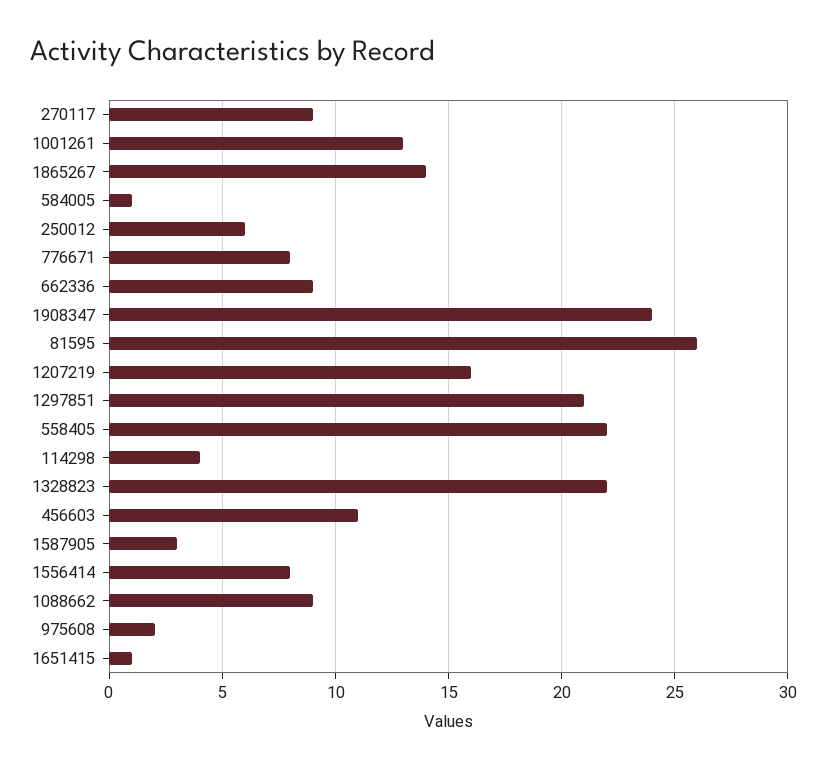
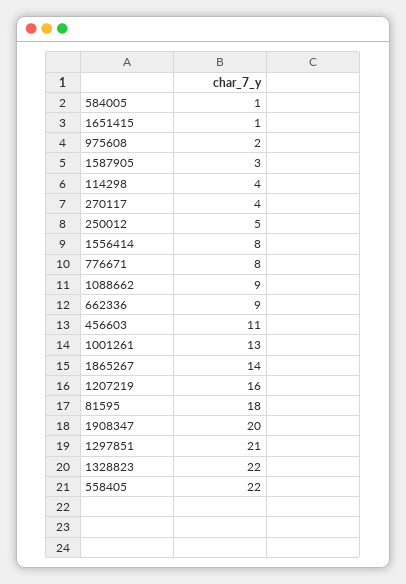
270117: 9 -> 4
250012: 6 -> 5
1908347: 24 -> 20
81595: 26 -> 18

